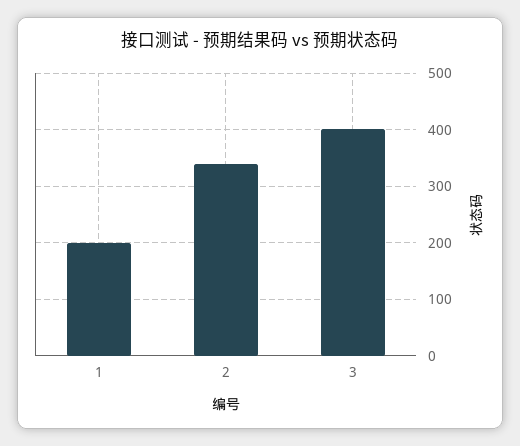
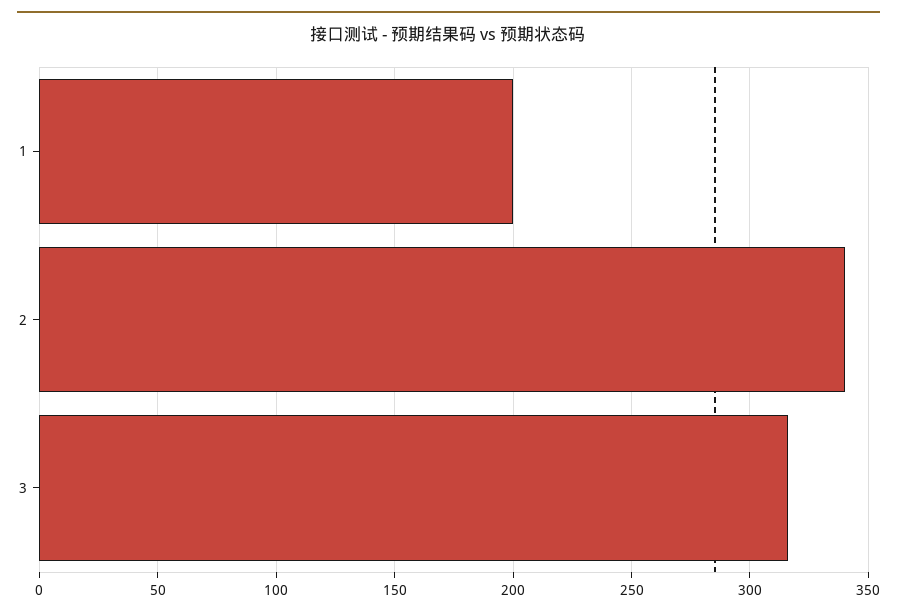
3: 400 -> 315

